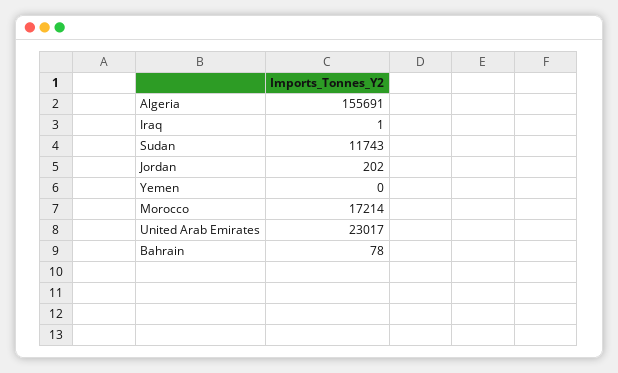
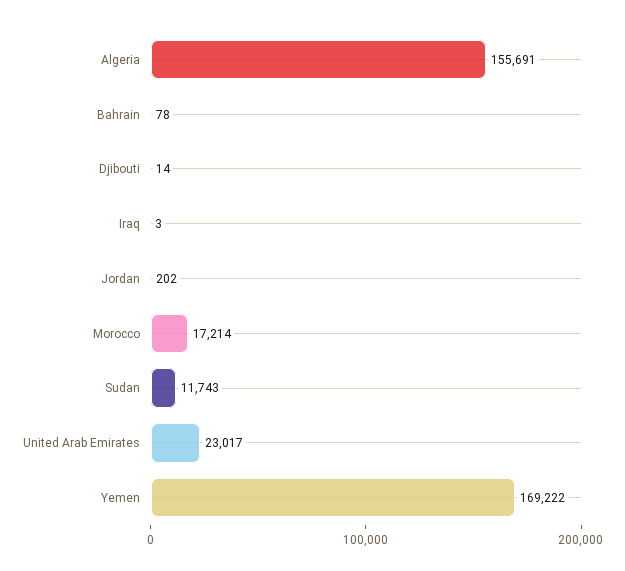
Iraq: 1 -> 3
Yemen: 0 -> 169222
Djibouti: none -> 14

